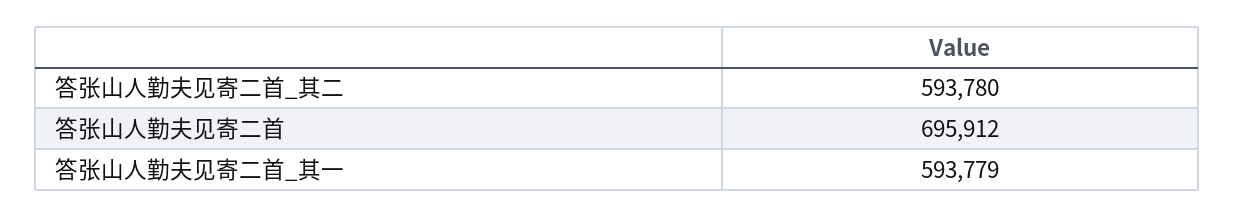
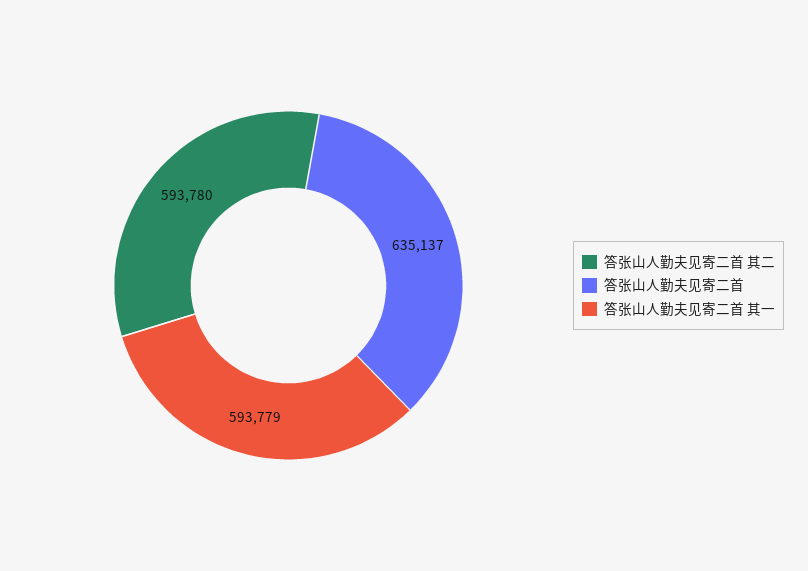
答张山人勤夫见寄二首: 695912 -> 635137

